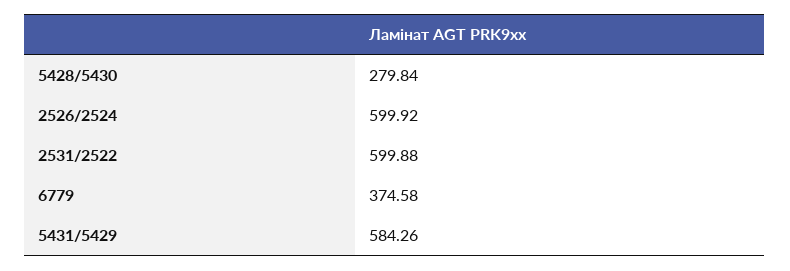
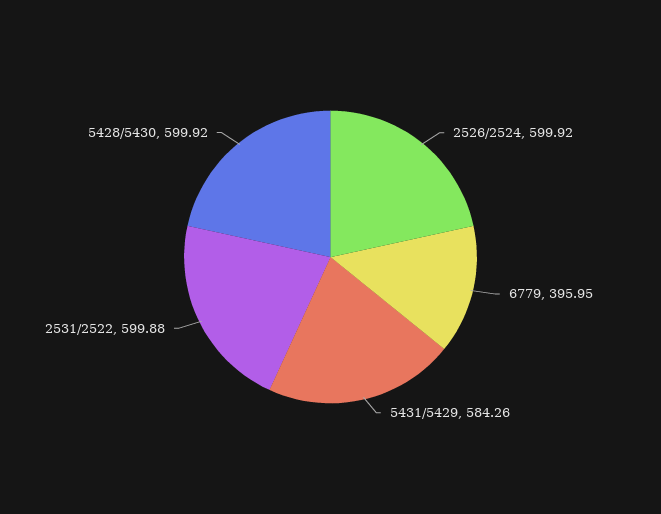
5428/5430: 279.84 -> 599.92
6779: 374.58 -> 395.95

